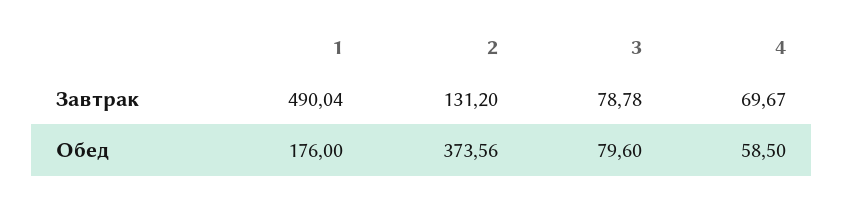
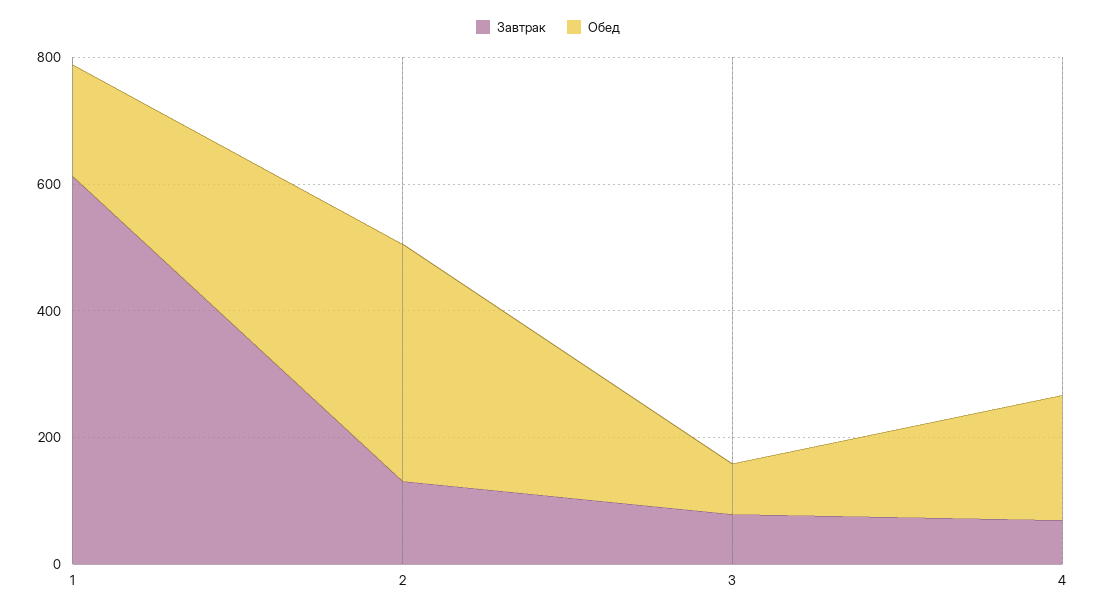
Завтрак, 1: 490.04 -> 600
Обед, 4: 58.5 -> 200

